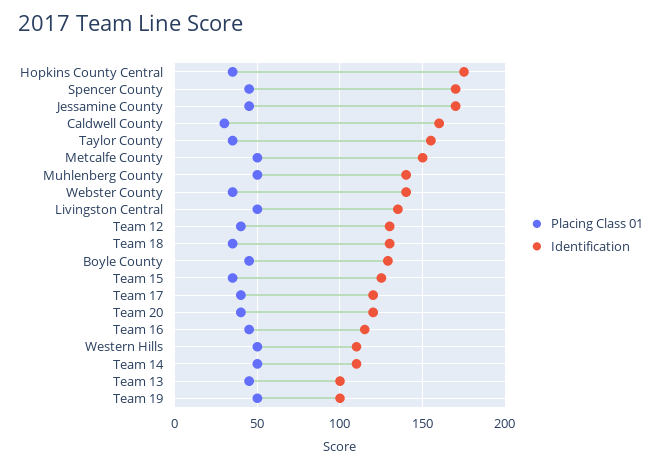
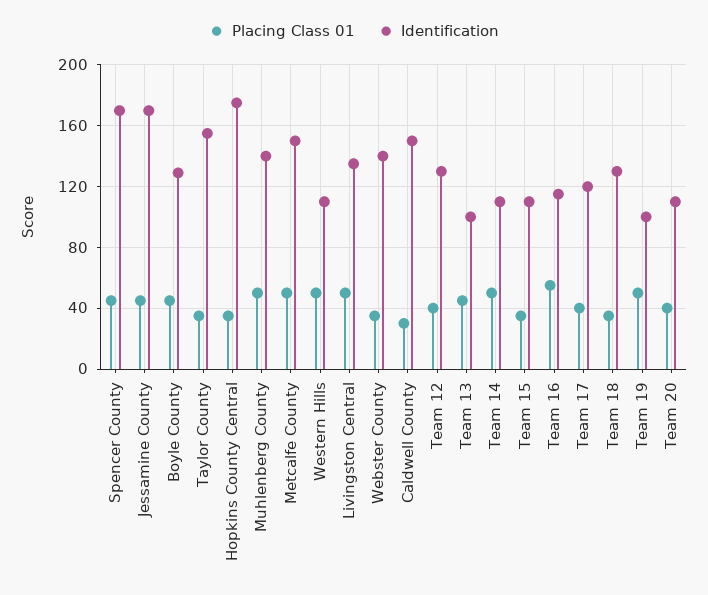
Identification, Caldwell County: 160 -> 150
Identification, Team 15: 125 -> 110
Identification, Team 20: 120 -> 110
Placing Class 01, Team 16: 45 -> 55

